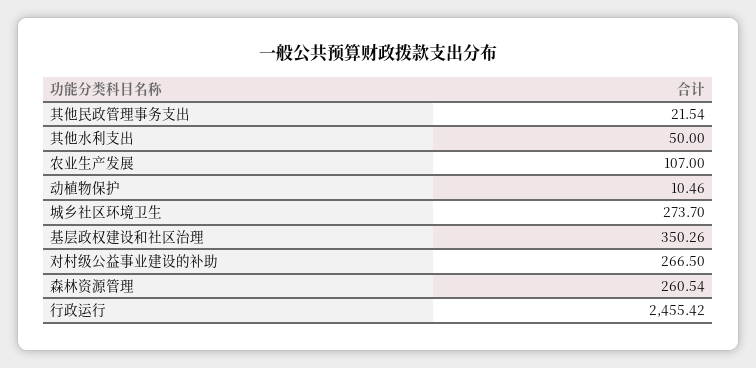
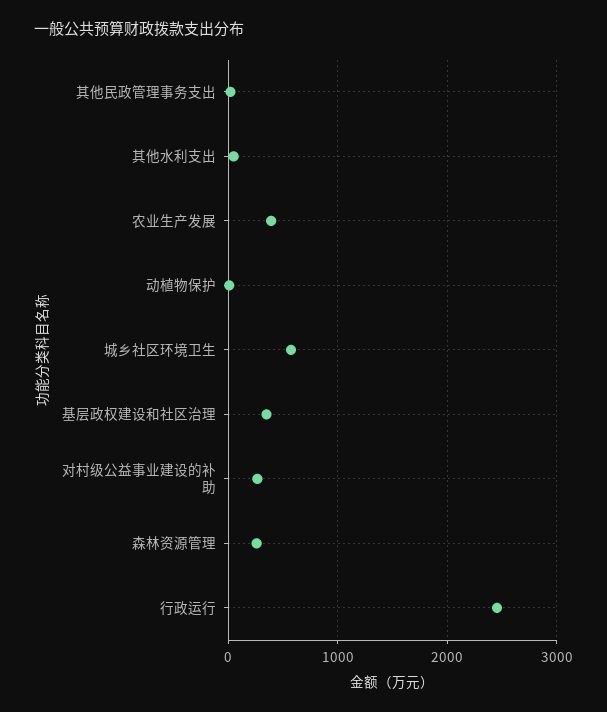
农业生产发展: 107 -> 400
城乡社区环境卫生: 273.7 -> 600

